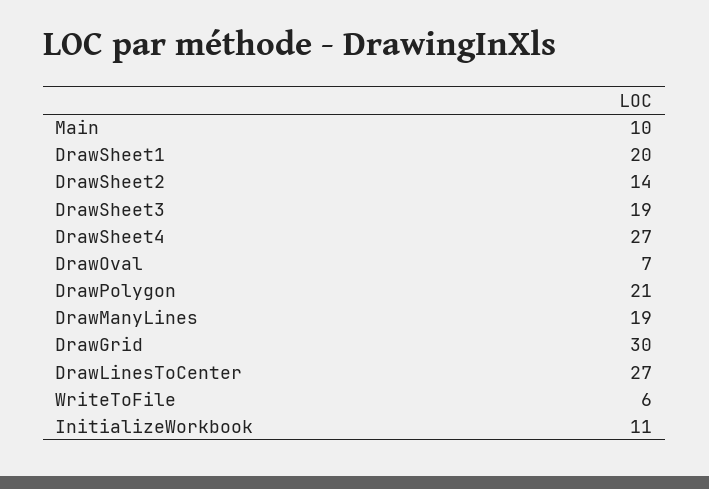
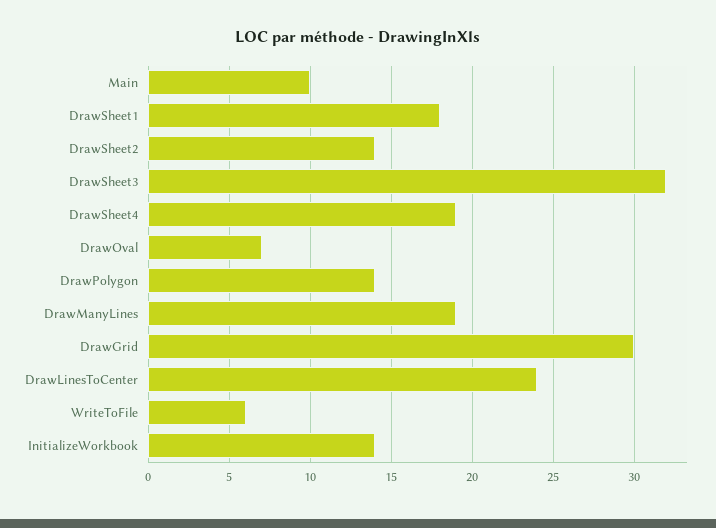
DrawSheet1: 20 -> 18
DrawSheet3: 19 -> 32
DrawSheet4: 27 -> 19
DrawPolygon: 21 -> 14
DrawLinesToCenter: 27 -> 24
InitializeWorkbook: 11 -> 14

